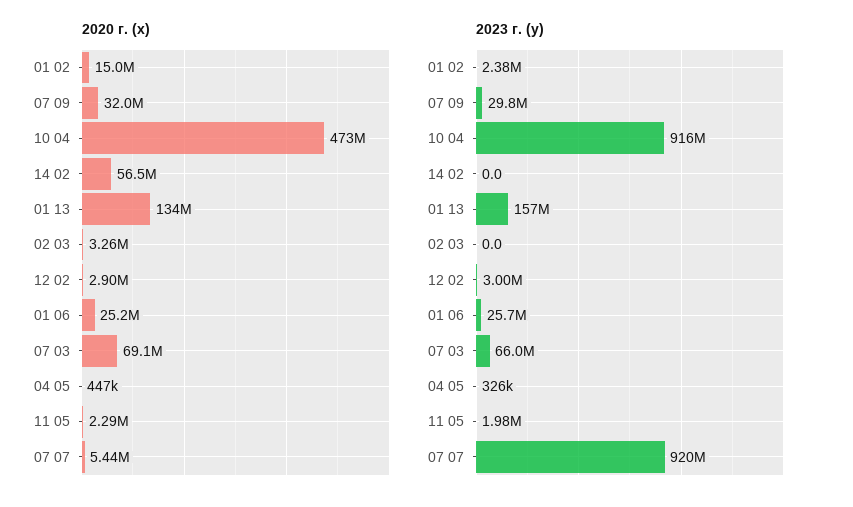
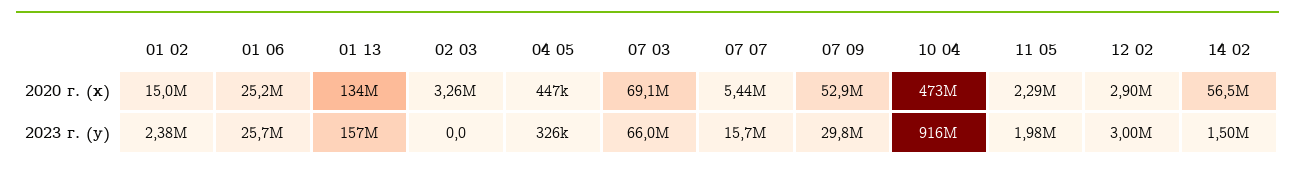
2020 г. (x), 07 09: 32000000 -> 52900000
2023 г. (y), 14 02: 0 -> 1500000
2023 г. (y), 07 07: 920000000 -> 15700000

